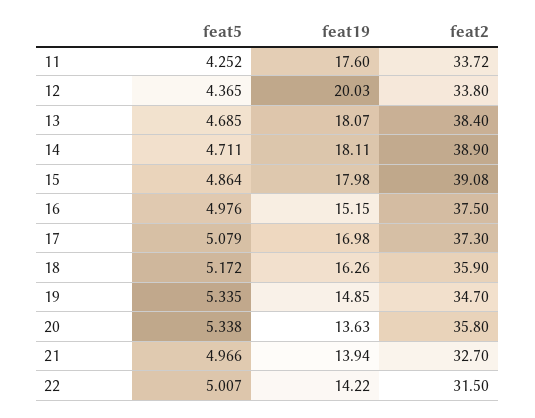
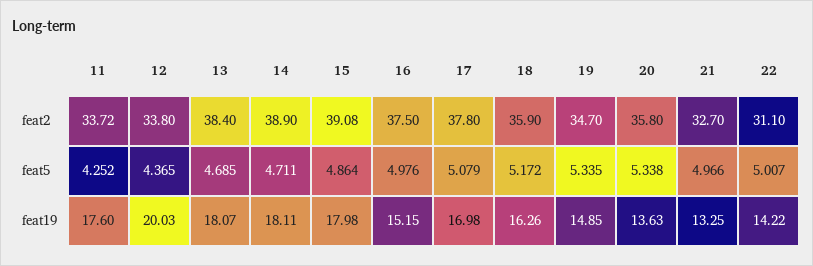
feat2, 17: 37.3 -> 37.8
feat19, 21: 13.94 -> 13.25
feat2, 22: 31.5 -> 31.1

